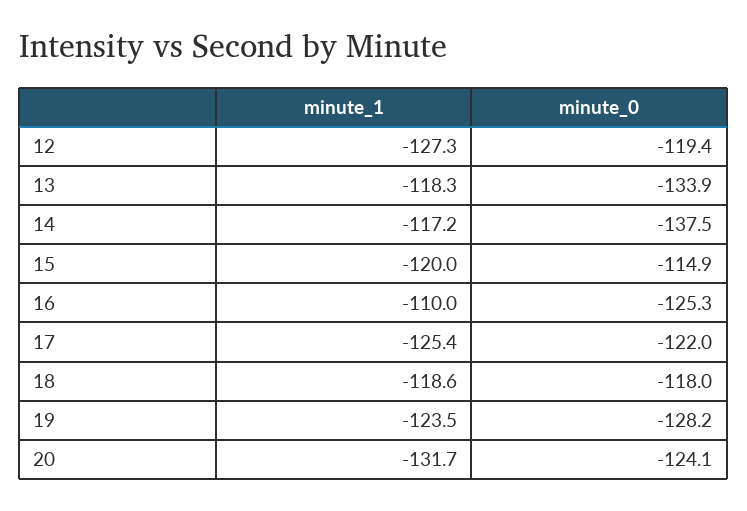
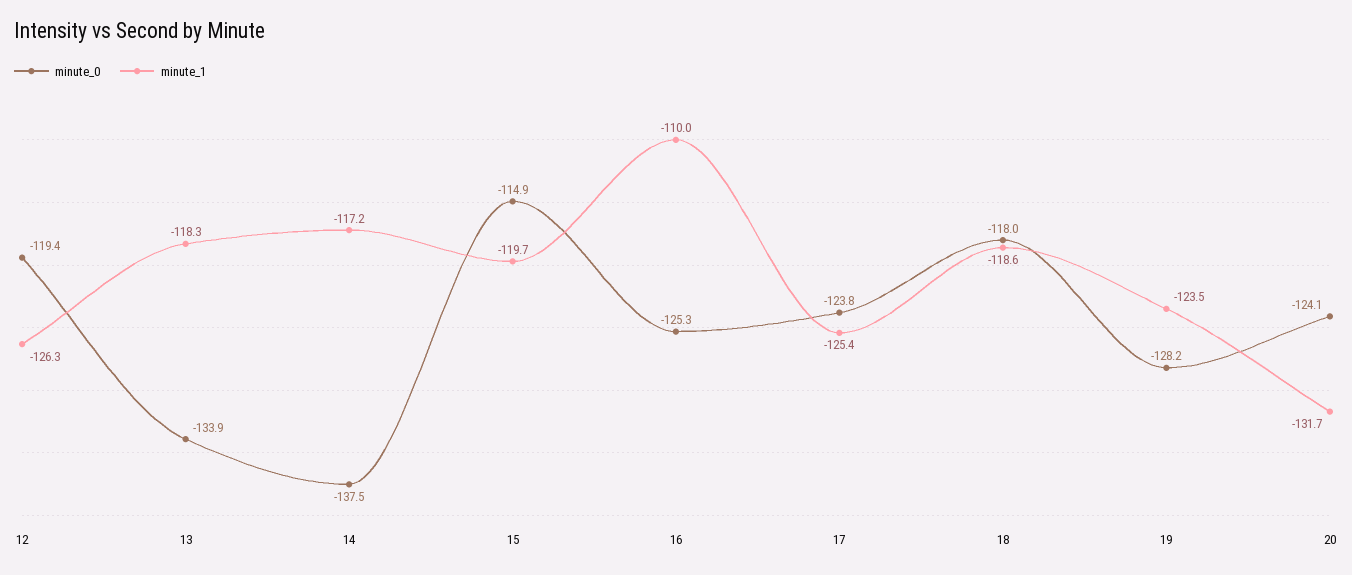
minute_1, 12: -127.3 -> -126.3
minute_1, 15: -120 -> -119.7
minute_0, 17: -122 -> -123.8

